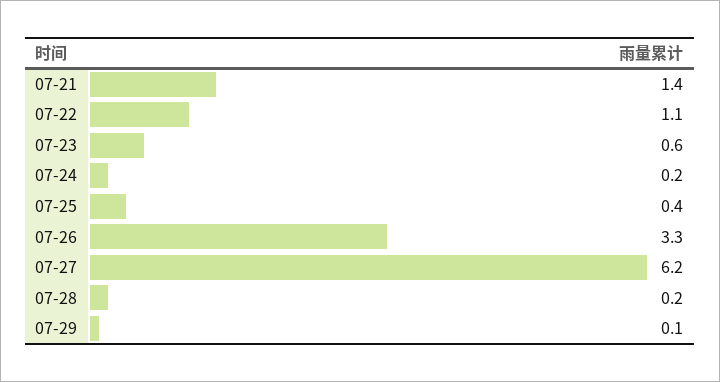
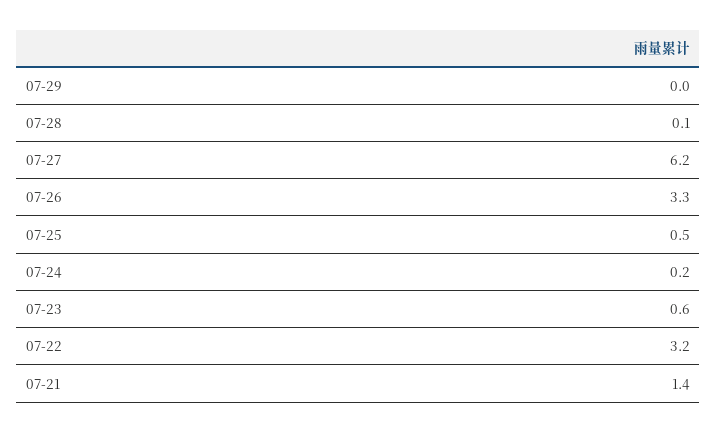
07-22: 1.1 -> 3.2
07-25: 0.4 -> 0.5
07-28: 0.2 -> 0.1
07-29: 0.1 -> 0

